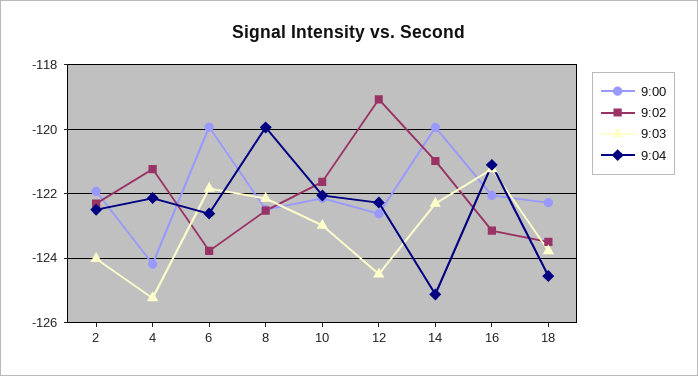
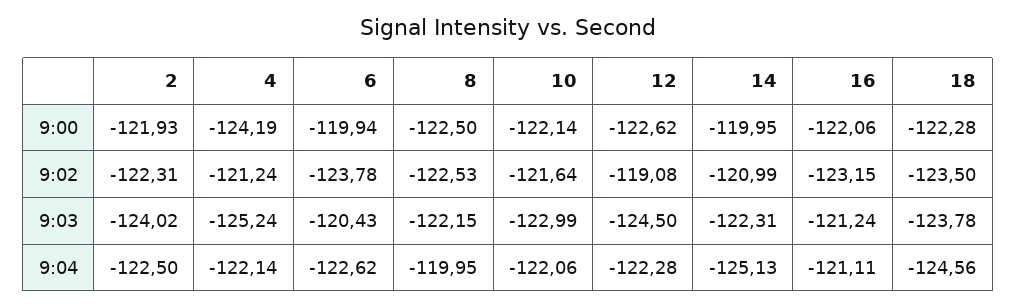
9:03, 6: -121.8 -> -120.43

